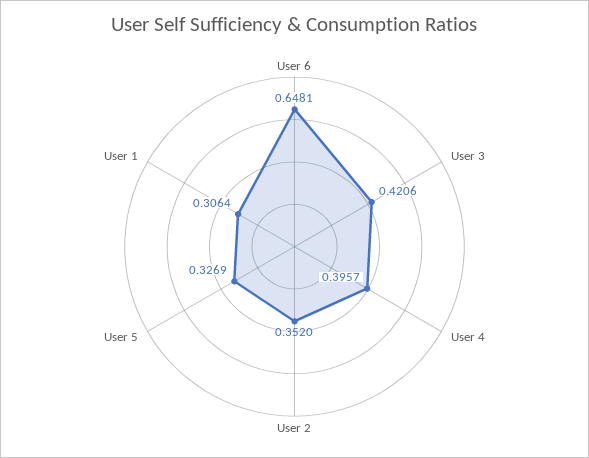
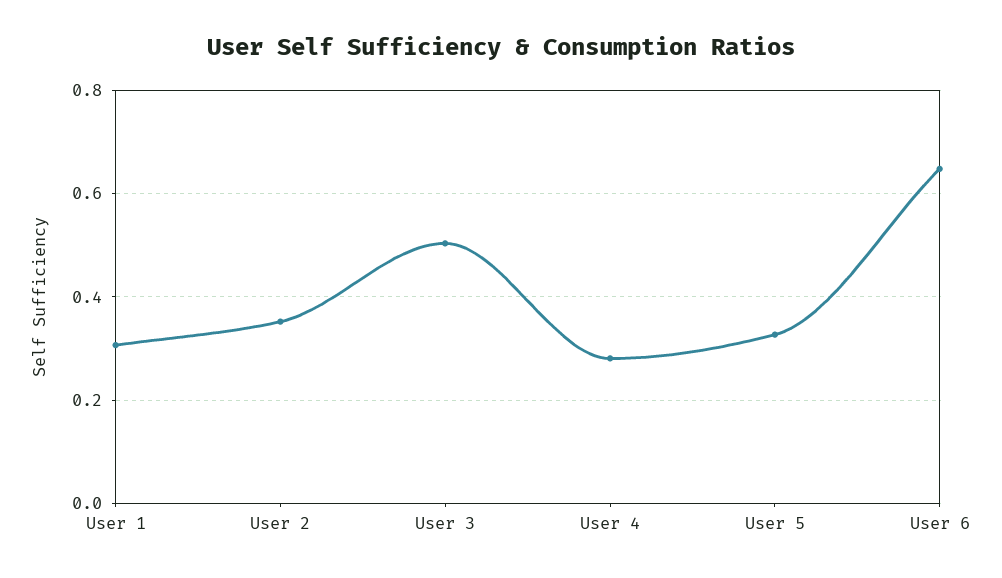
User 3: 0.4206 -> 0.5
User 4: 0.3957 -> 0.28

